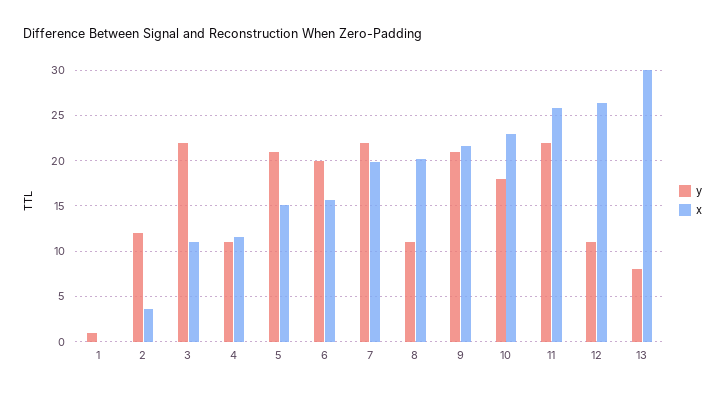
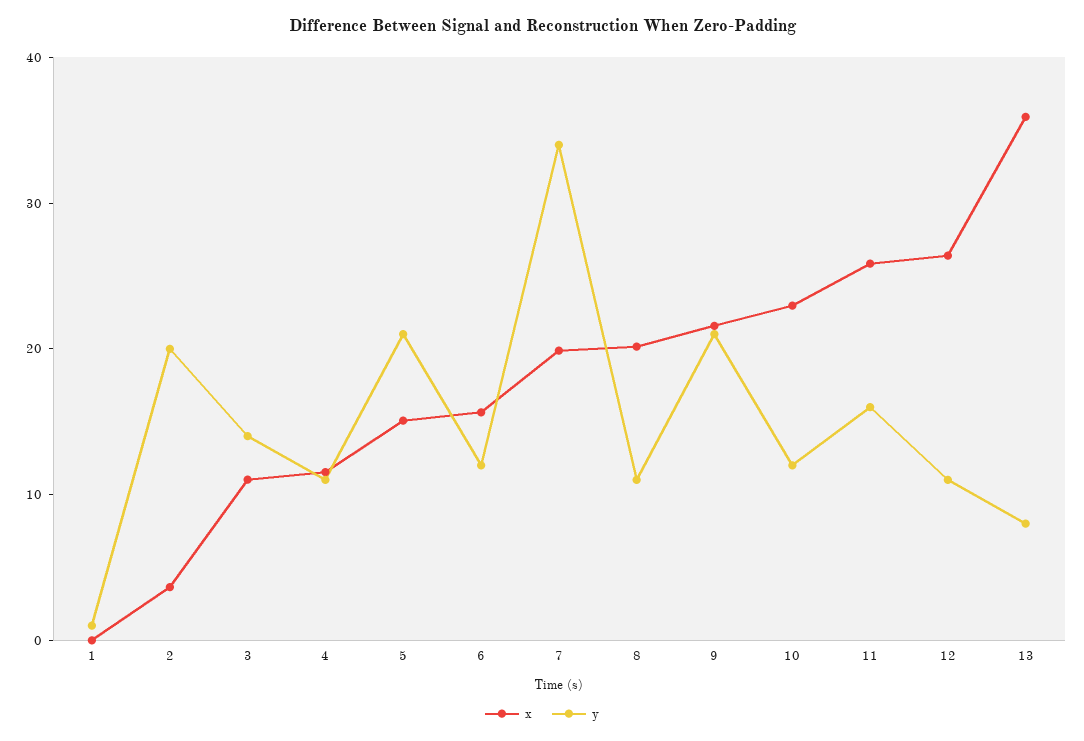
y, 2: 12 -> 20
y, 3: 22 -> 14
y, 6: 20 -> 12
y, 7: 22 -> 34
y, 10: 18 -> 12
y, 11: 22 -> 16
x, 13: 30 -> 36

